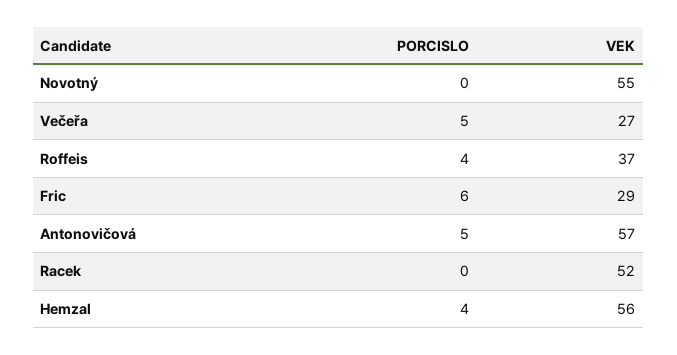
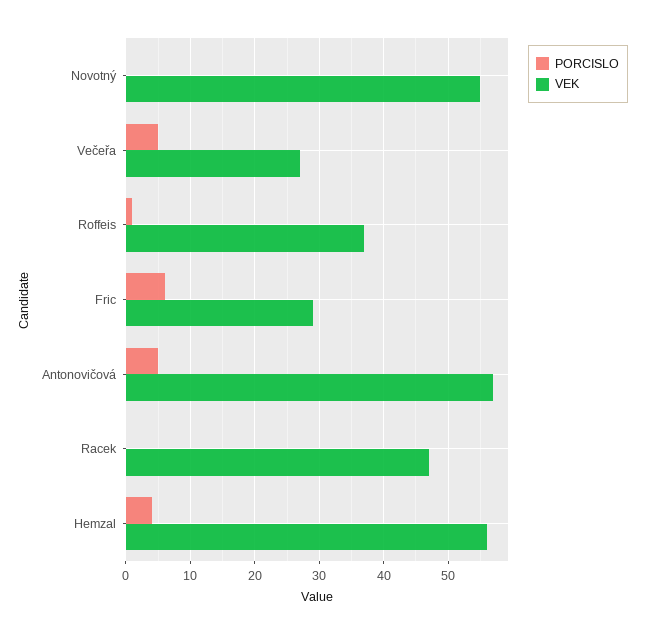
PORCISLO, Roffeis: 4 -> 1
VEK, Racek: 52 -> 47

